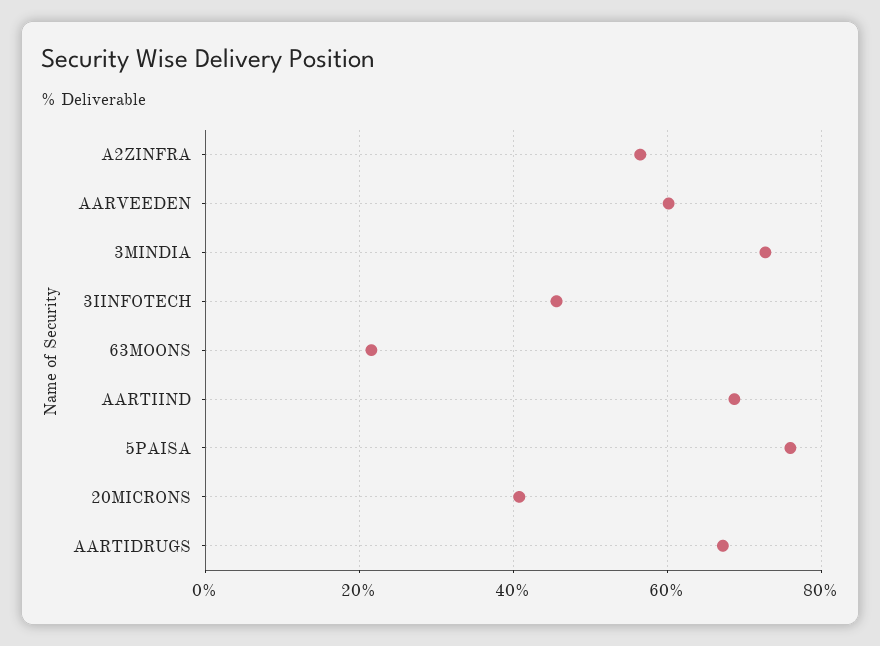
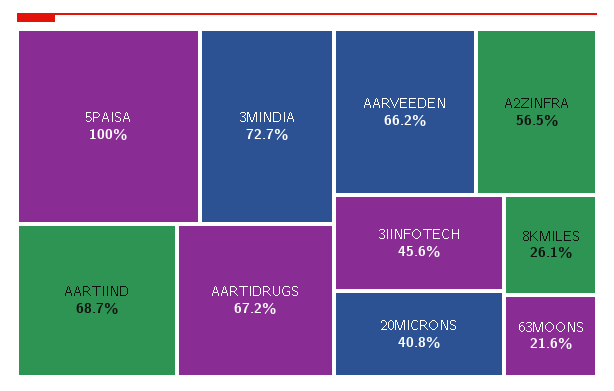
AARVEEDEN: 60 -> 66.2
5PAISA: 76 -> 100
8KMILES: none -> 26.1

